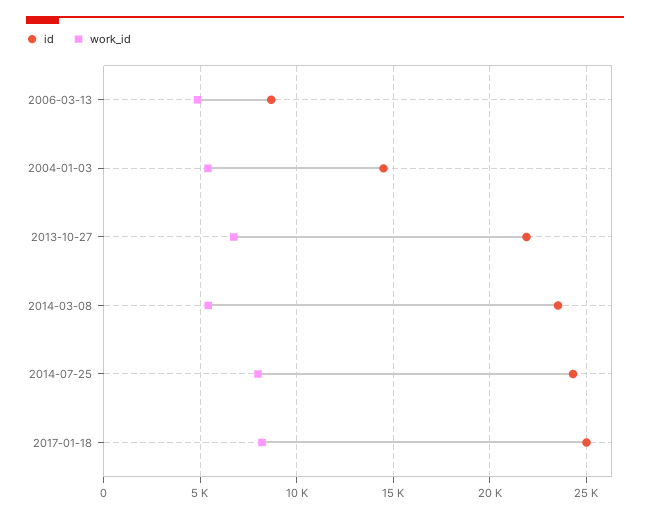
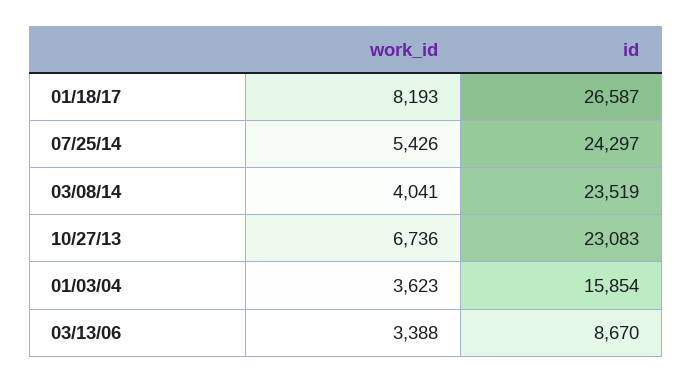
work_id, 2006-03-13: 5000 -> 3388
id, 2004-01-03: 14500 -> 15854
work_id, 2004-01-03: 5500 -> 3623
id, 2013-10-27: 22000 -> 23083
work_id, 2014-03-08: 5500 -> 4041
work_id, 2014-07-25: 8000 -> 5426
id, 2017-01-18: 25000 -> 26587

